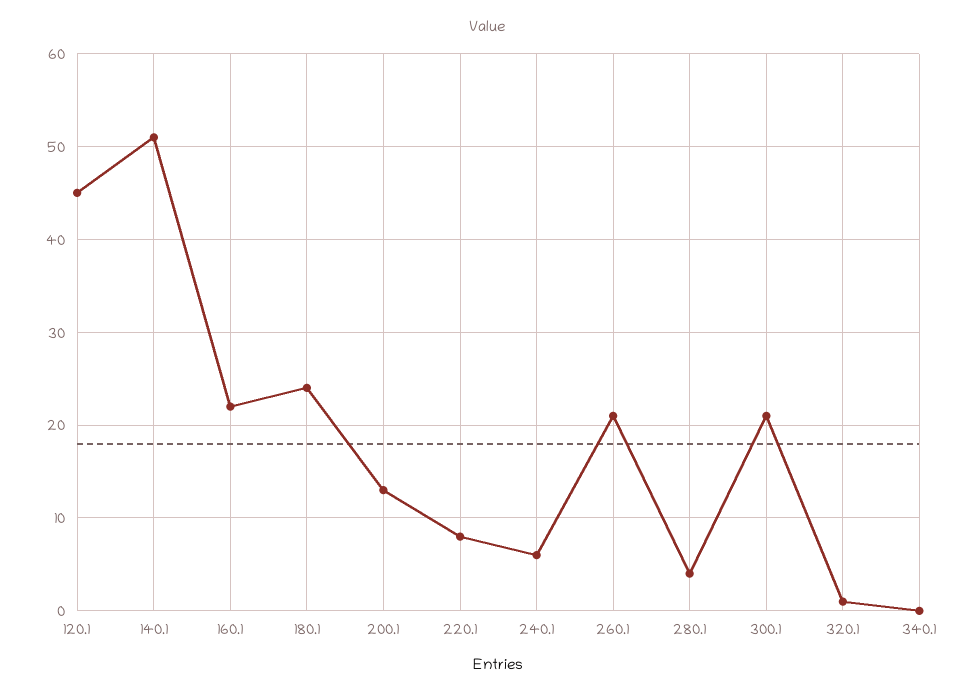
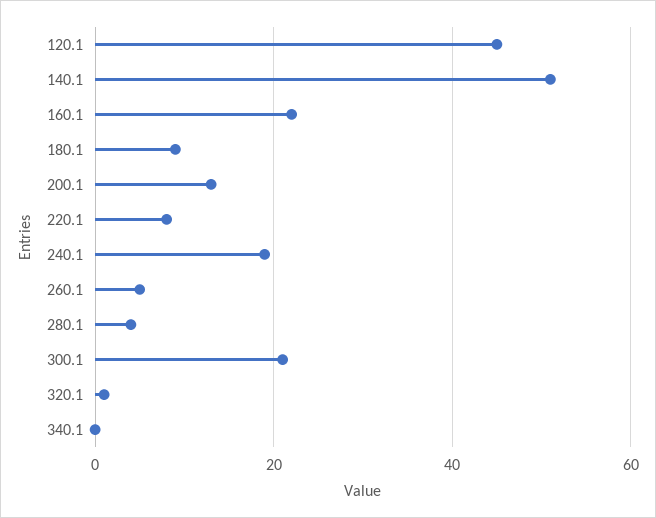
180.1: 24 -> 10
240.1: 6 -> 20
260.1: 21 -> 5

